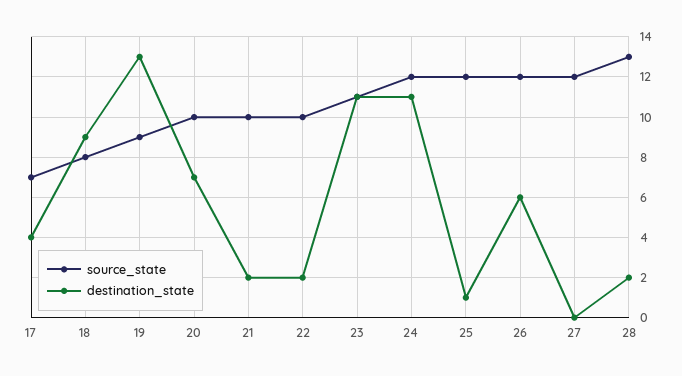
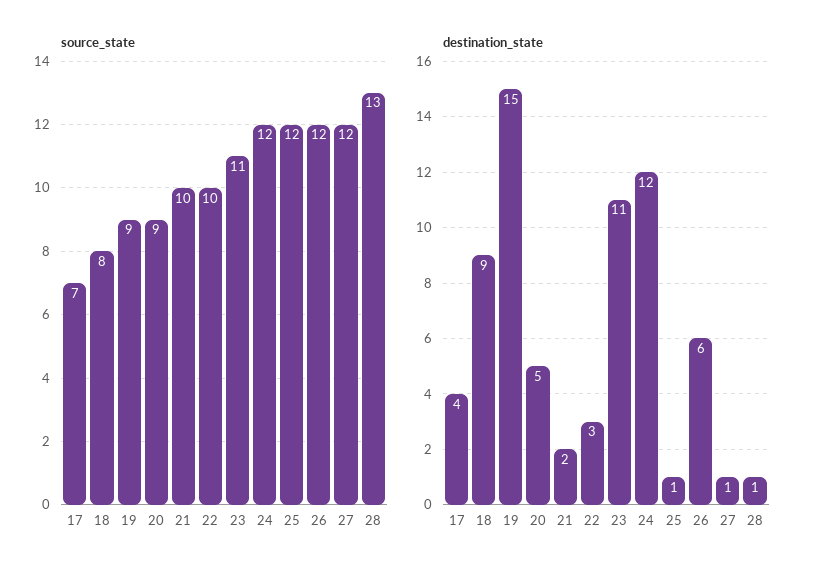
destination_state, 19: 13 -> 15
source_state, 20: 10 -> 9
destination_state, 20: 7 -> 5
destination_state, 22: 2 -> 3
destination_state, 24: 11 -> 12
destination_state, 27: 0 -> 1
destination_state, 28: 2 -> 1

